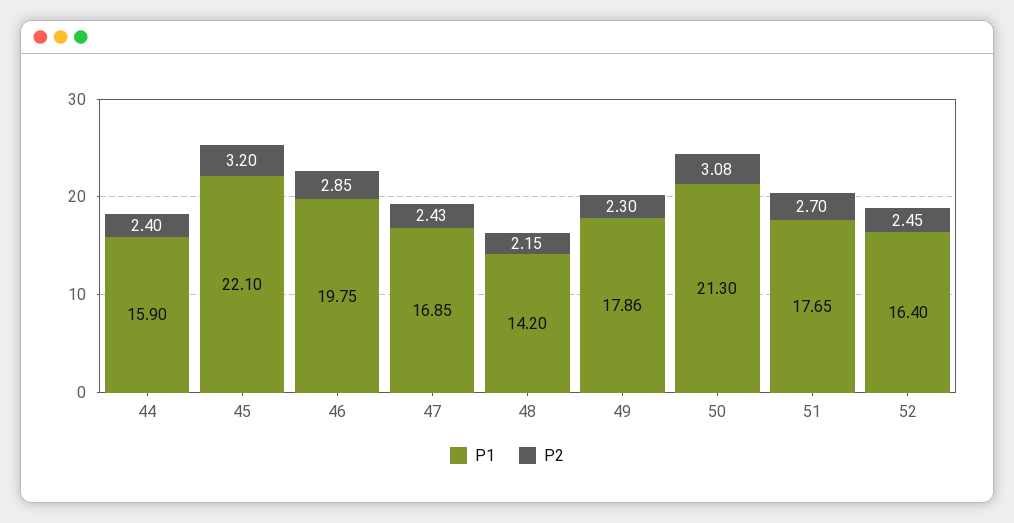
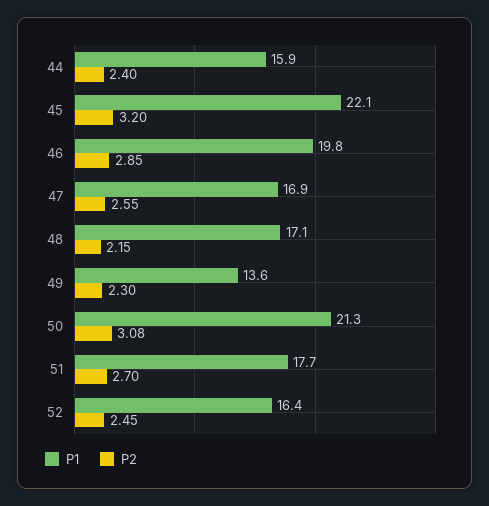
P2, 47: 2.43 -> 2.55
P1, 48: 14.2 -> 17.1
P1, 49: 17.86 -> 13.6

